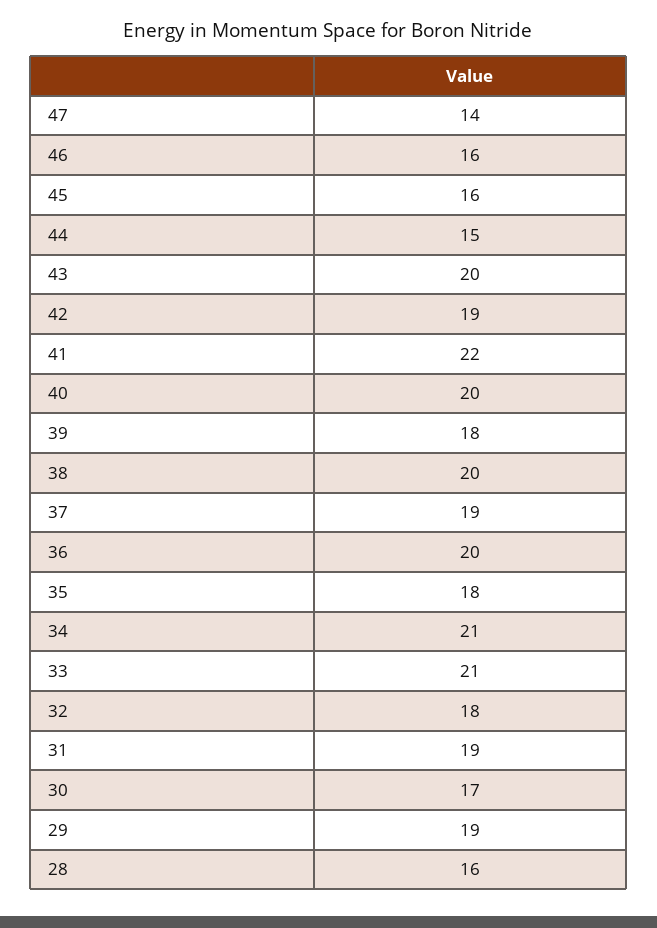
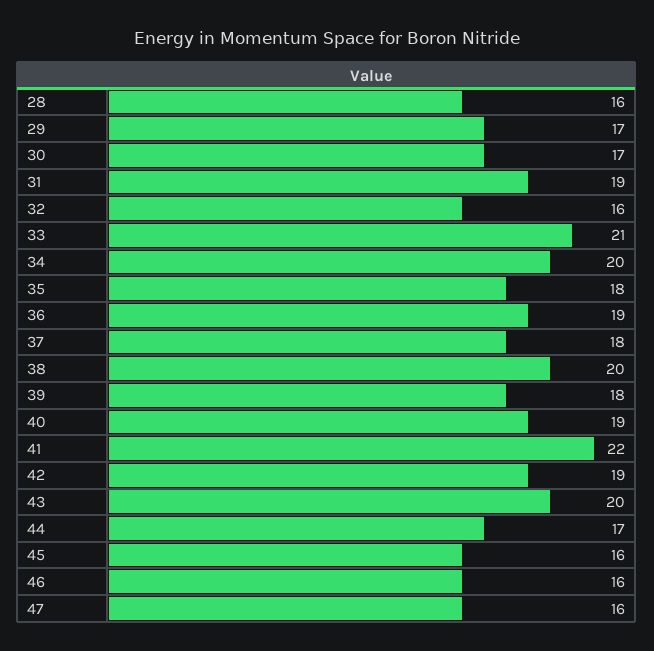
47: 14 -> 16
44: 15 -> 17
40: 20 -> 19
37: 19 -> 18
36: 20 -> 19
34: 21 -> 20
32: 18 -> 16
29: 19 -> 17

